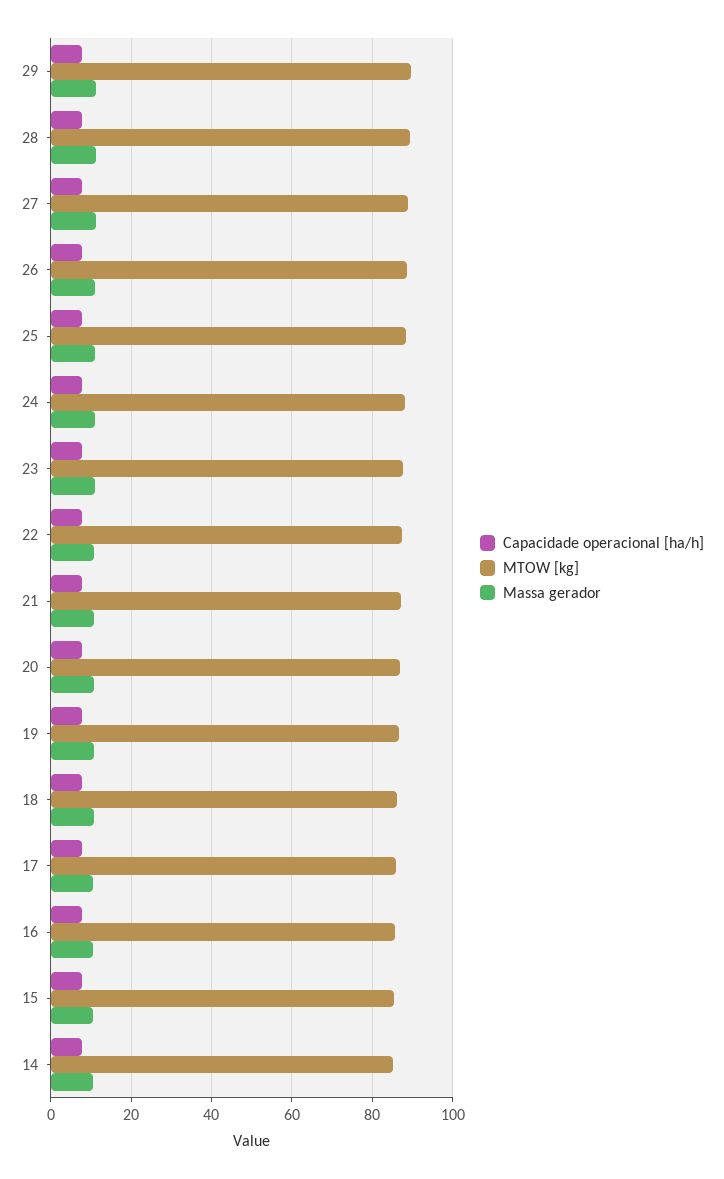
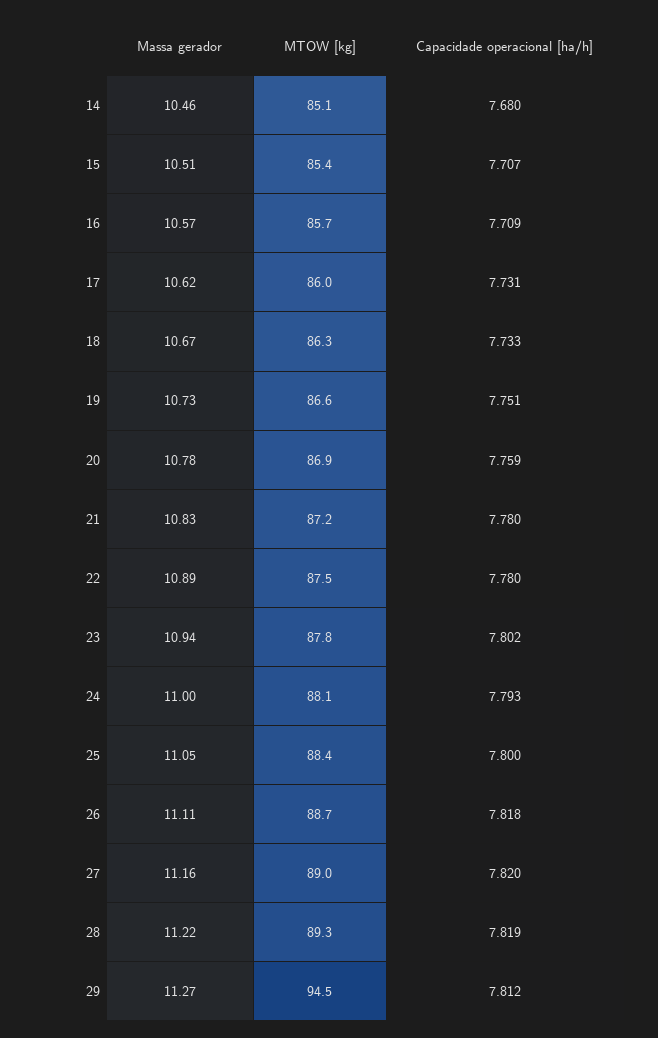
MTOW [kg], 29: 90 -> 94.5

